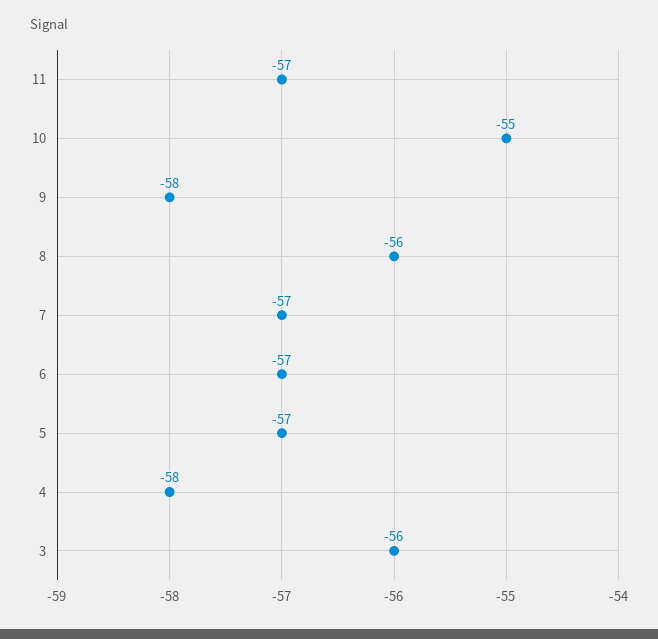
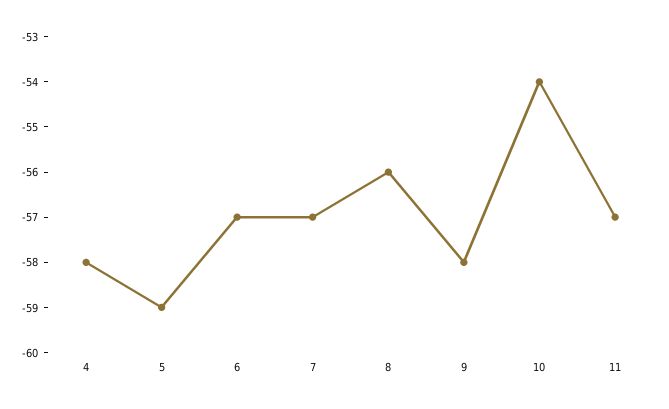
10: -55 -> -54
5: -57 -> -59
3: -56 -> none

